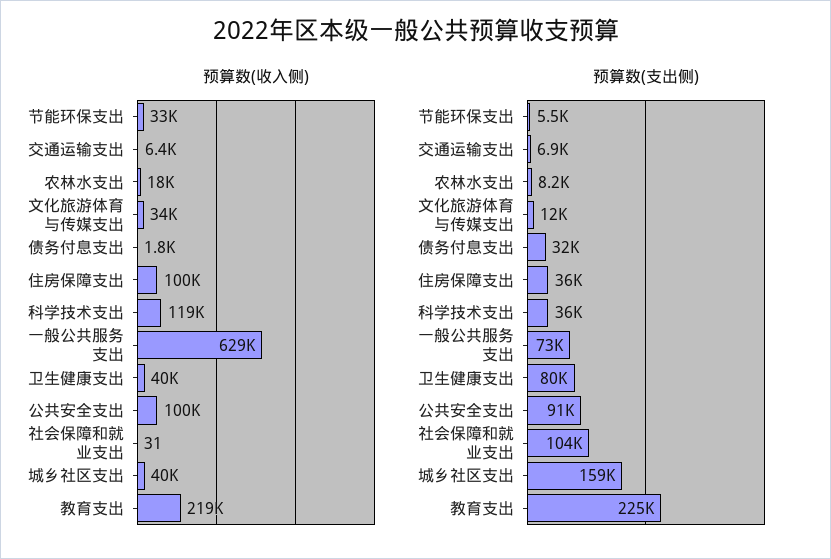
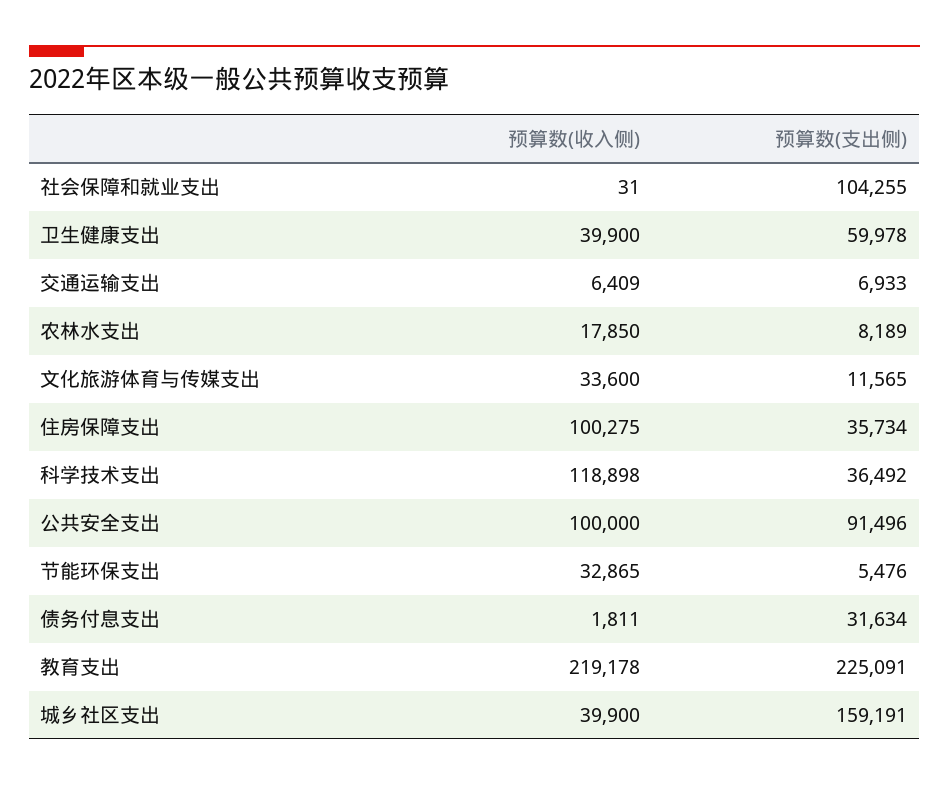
预算数(收入侧), 一般公共服务支出: 629000 -> none
预算数(支出侧), 一般公共服务支出: 73000 -> none
预算数(支出侧), 卫生健康支出: 80000 -> 59978

